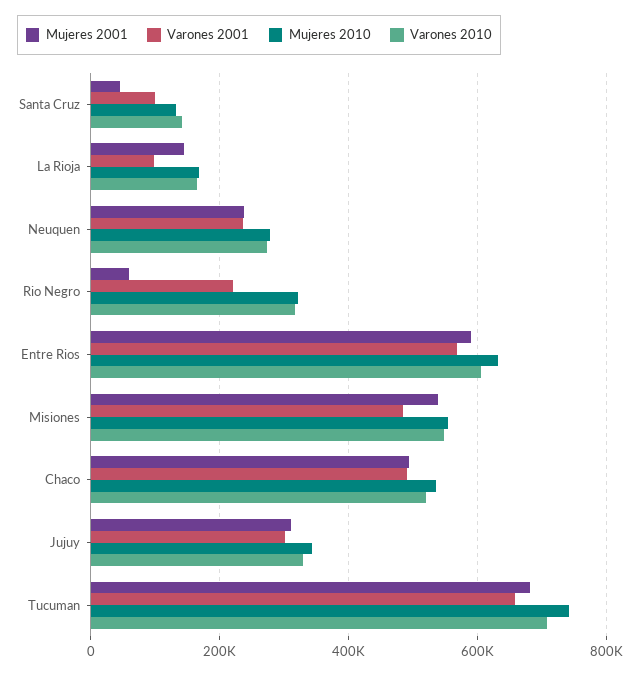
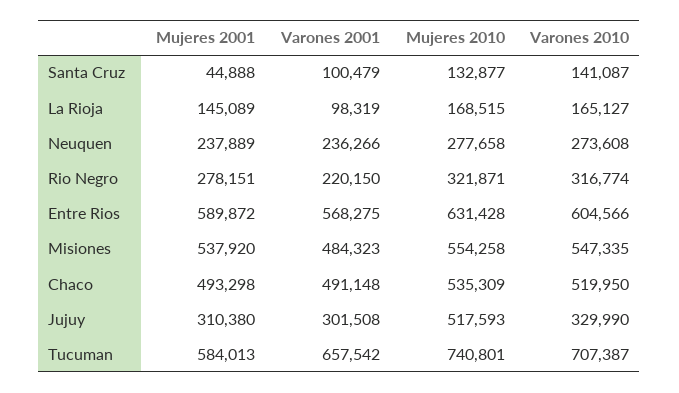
Mujeres 2001, Rio Negro: 60000 -> 278151
Mujeres 2010, Jujuy: 340000 -> 517593
Mujeres 2001, Tucuman: 680000 -> 584013

